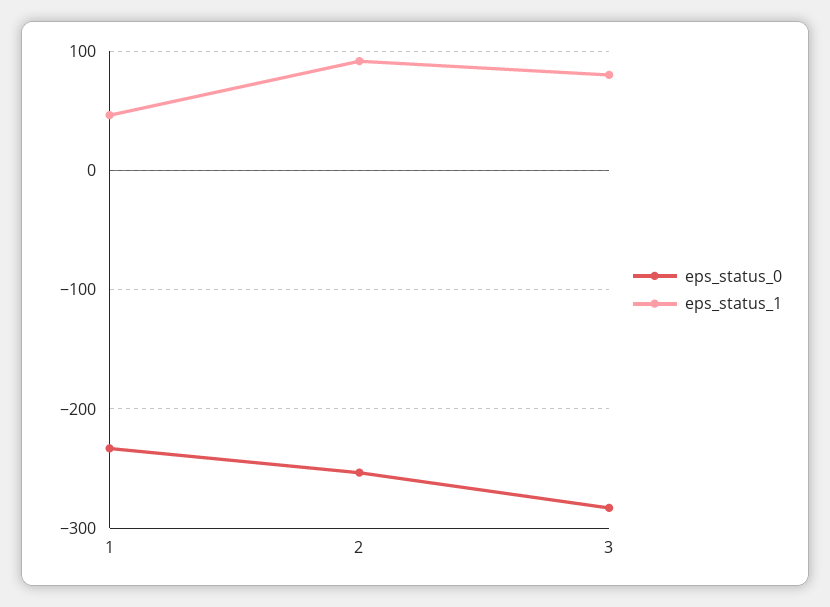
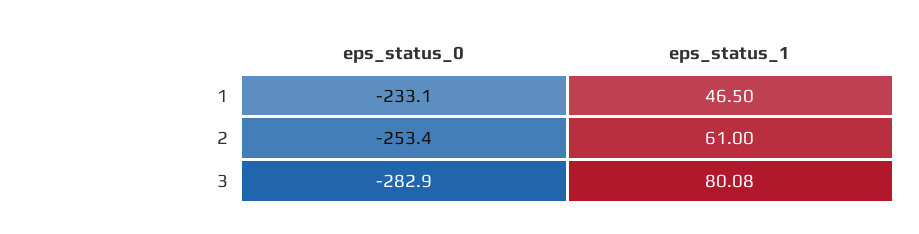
eps_status_1, 2: 90 -> 61

